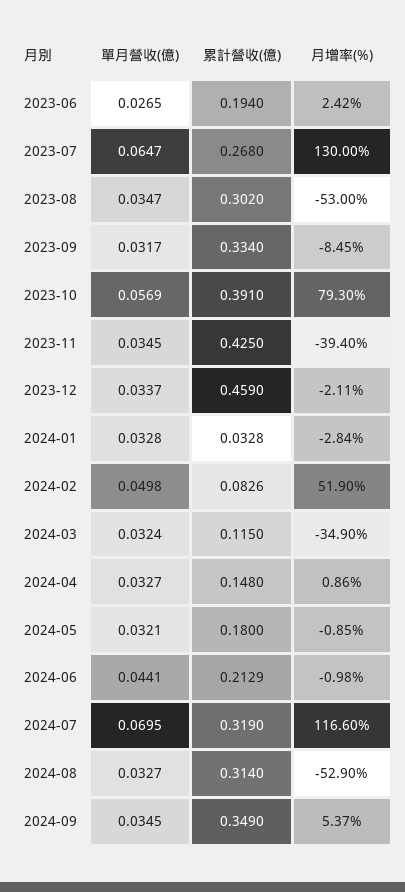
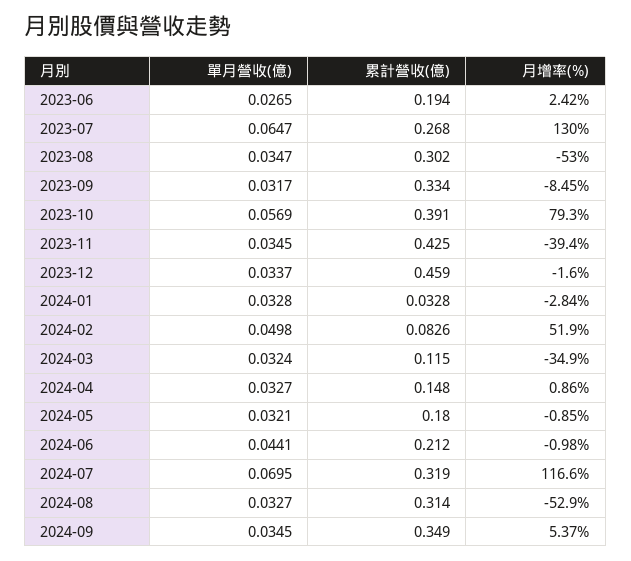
月增率(%), 2023-12: -2.11 -> -1.6
累計營收(億), 2024-06: 0.2129 -> 0.212

